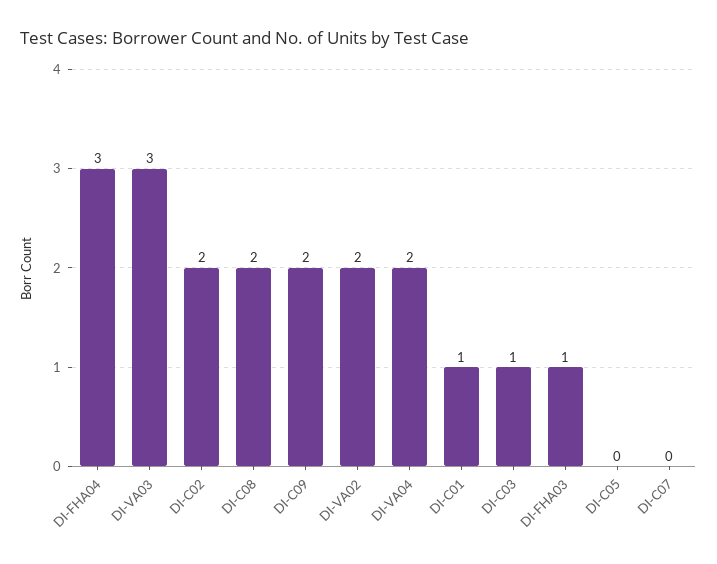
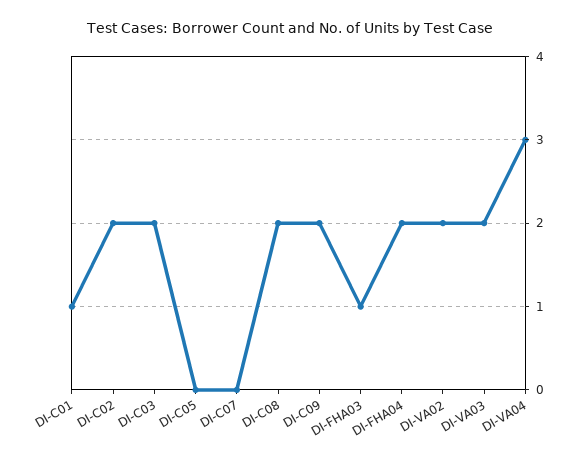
DI-FHA04: 3 -> 2
DI-VA03: 3 -> 2
DI-VA04: 2 -> 3
DI-C03: 1 -> 2

